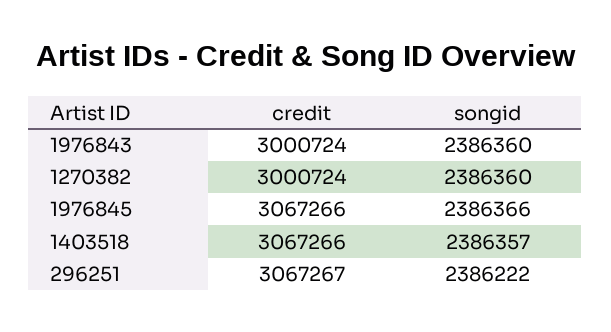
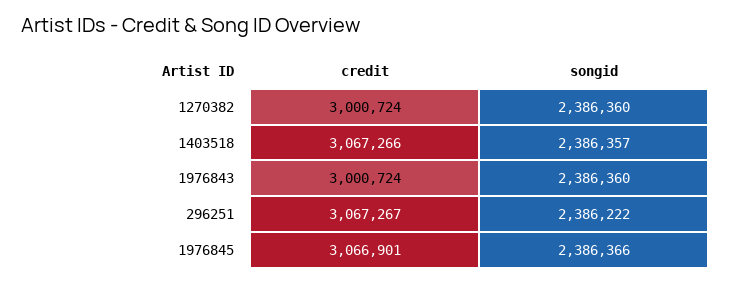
credit, 1976845: 3067266 -> 3066901

